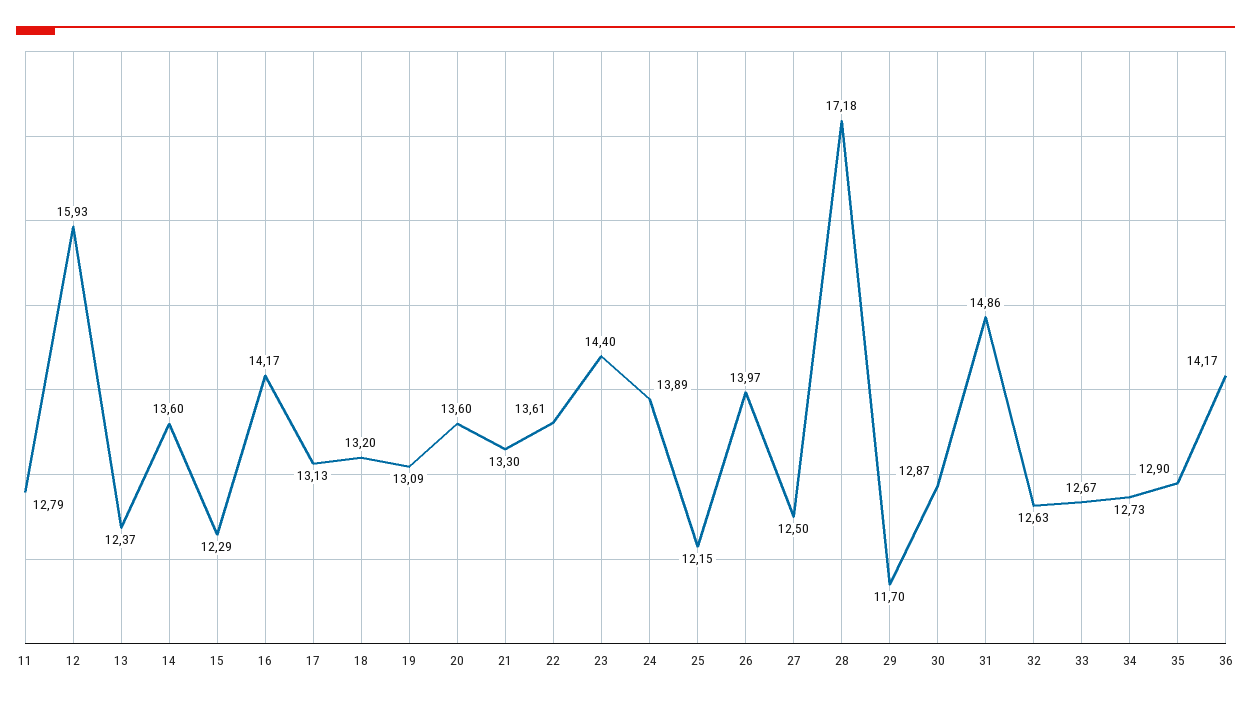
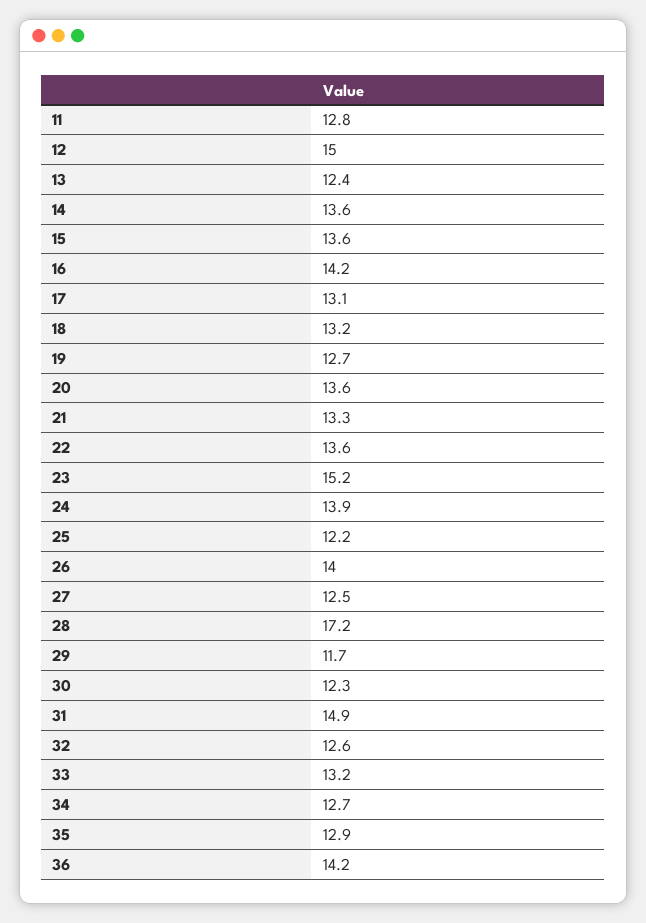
12: 15.93 -> 15
15: 12.29 -> 13.6
19: 13.09 -> 12.7
23: 14.4 -> 15.2
30: 12.87 -> 12.3
33: 12.67 -> 13.2

